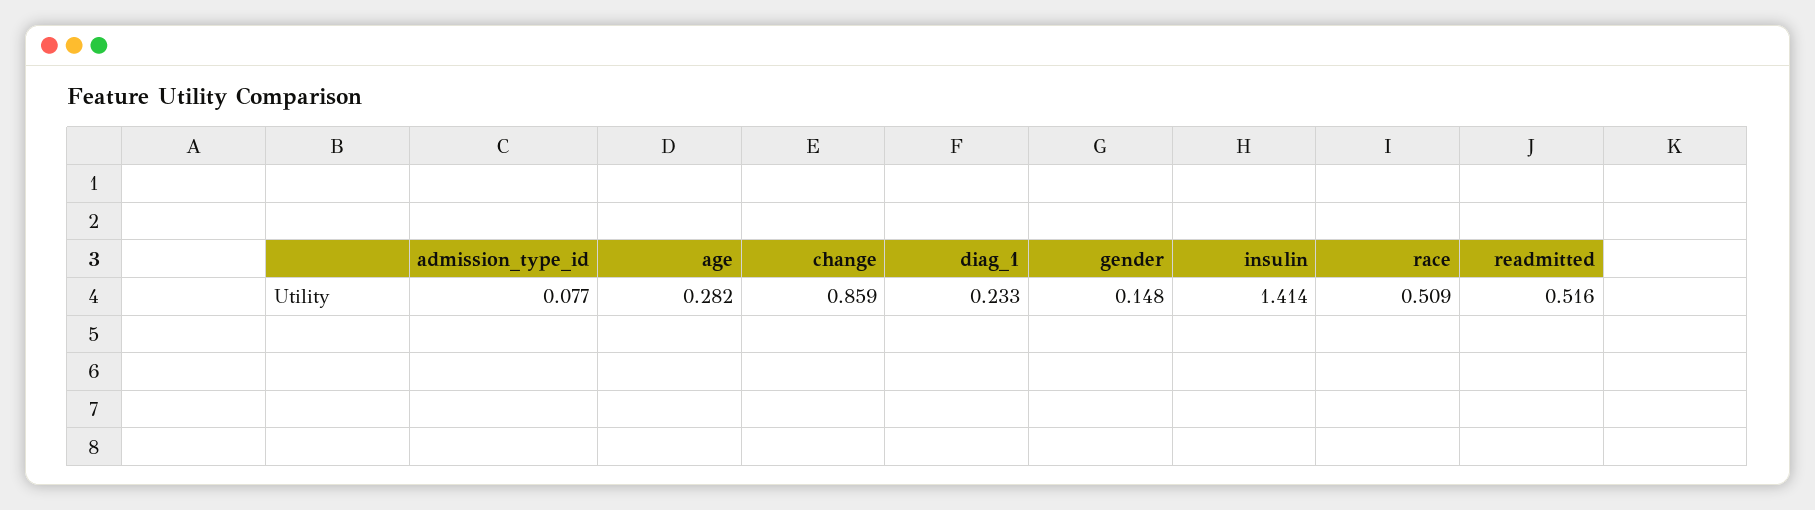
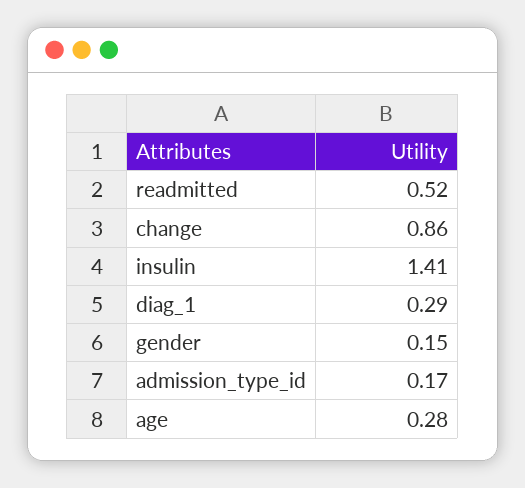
admission_type_id: 0.077 -> 0.17
diag_1: 0.233 -> 0.29
race: 0.509 -> none

